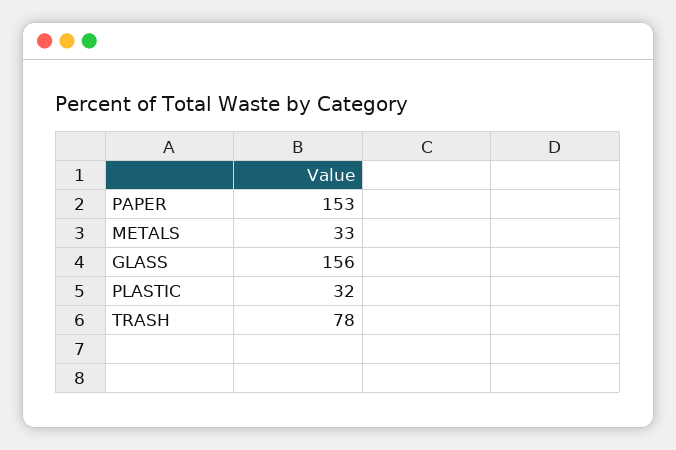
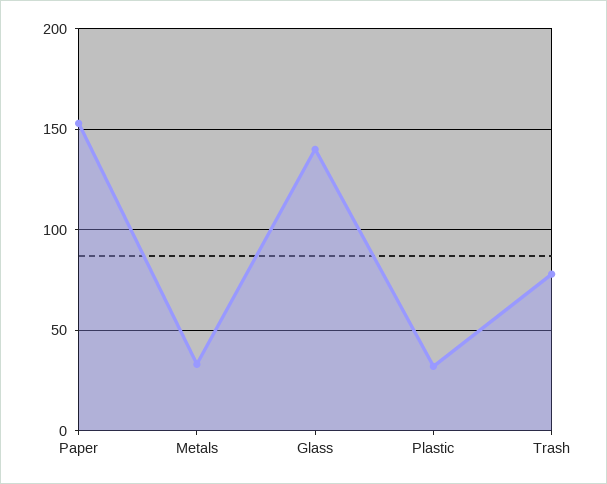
GLASS: 156 -> 140

